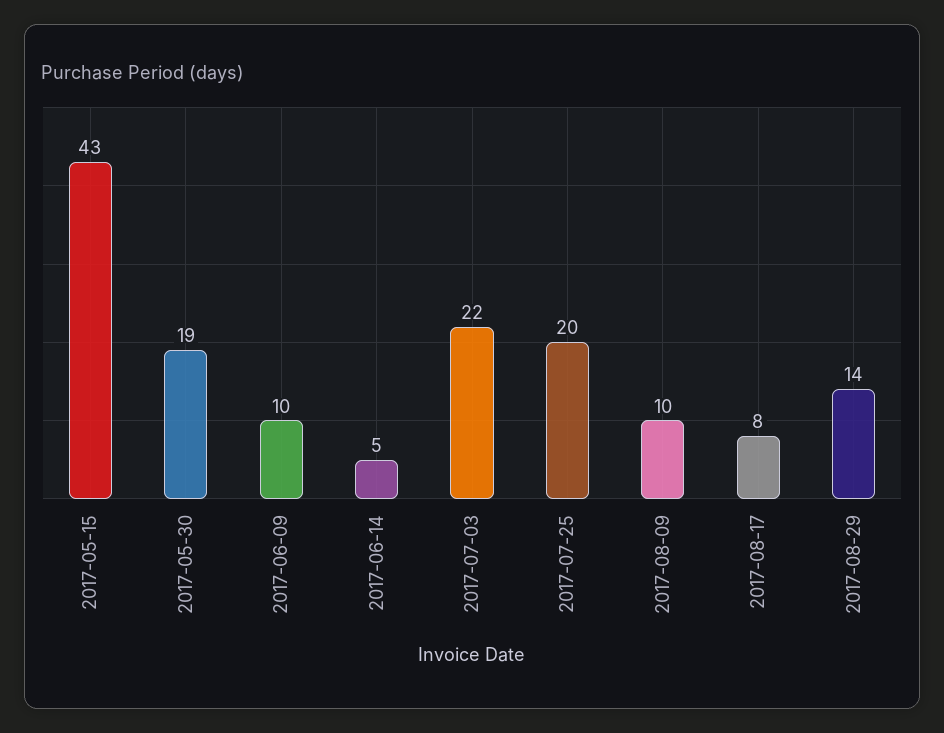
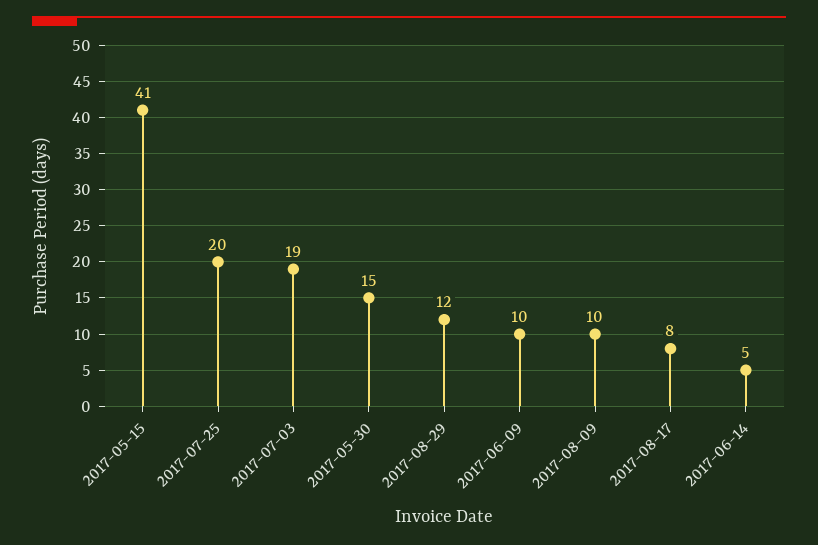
2017-05-15: 43 -> 41
2017-05-30: 19 -> 15
2017-07-03: 22 -> 19
2017-08-29: 14 -> 12

